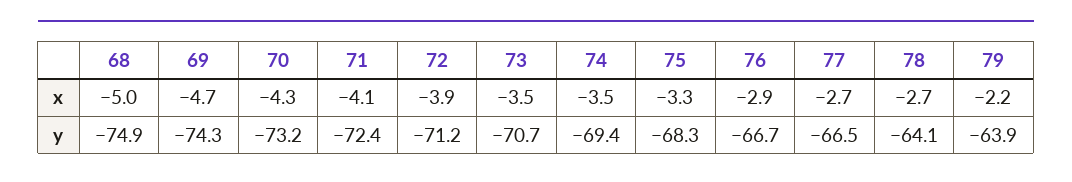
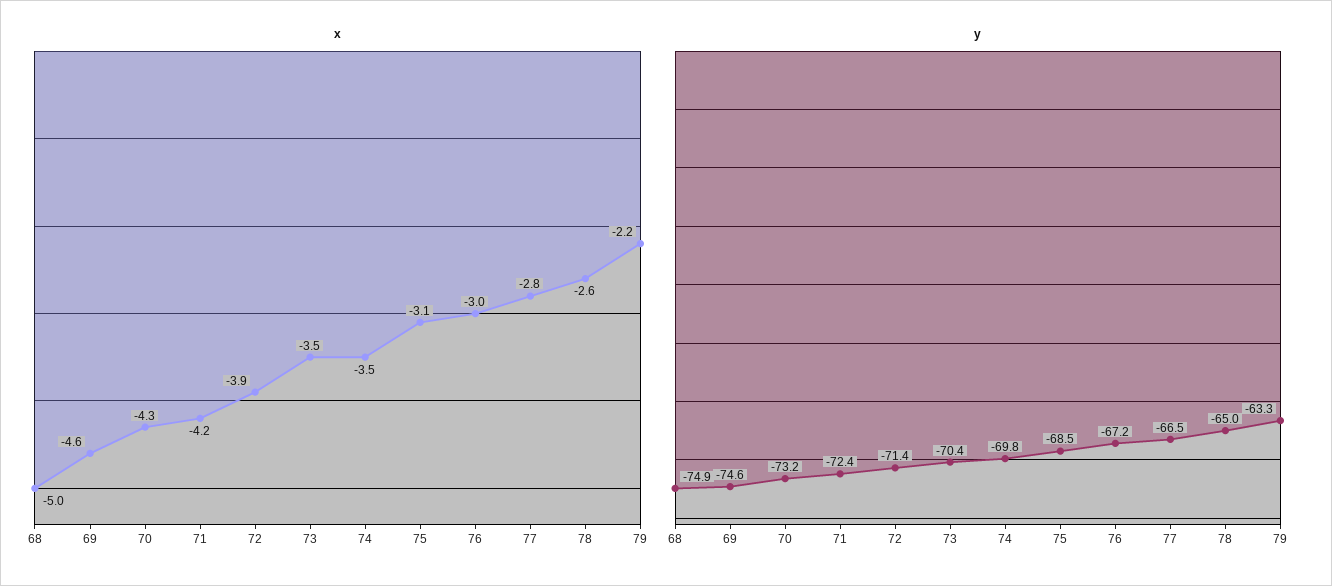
x, 69: -4.7 -> -4.6
x, 71: -4.1 -> -4.2
x, 75: -3.3 -> -3.1
x, 76: -2.9 -> -3
x, 77: -2.7 -> -2.8
x, 78: -2.7 -> -2.6
y, 69: -74.3 -> -74.6
y, 72: -71.2 -> -71.4
y, 73: -70.7 -> -70.4
y, 74: -69.4 -> -69.8
y, 75: -68.3 -> -68.5
y, 76: -66.7 -> -67.2
y, 78: -64.1 -> -65
y, 79: -63.9 -> -63.3

